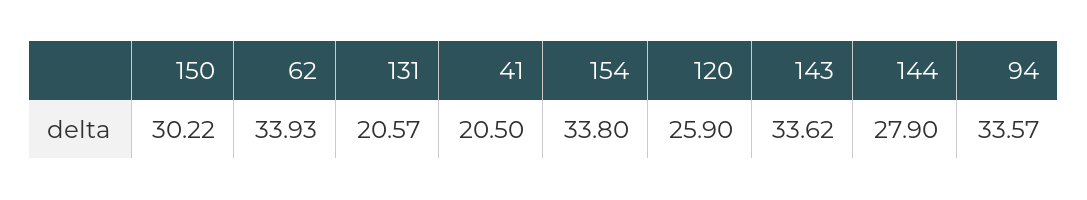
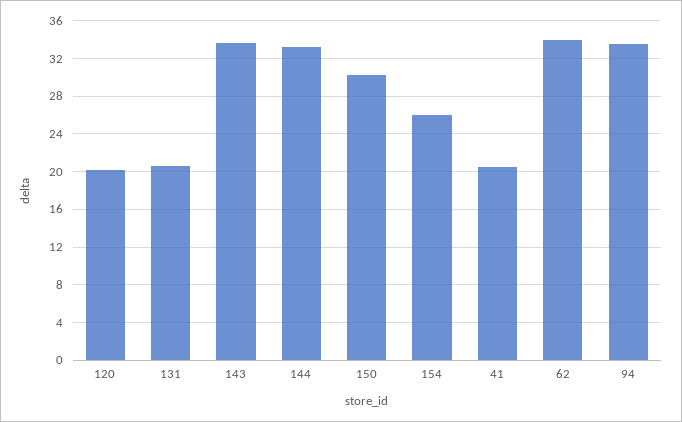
154: 33.8 -> 26
120: 25.9 -> 20
144: 27.9 -> 33

